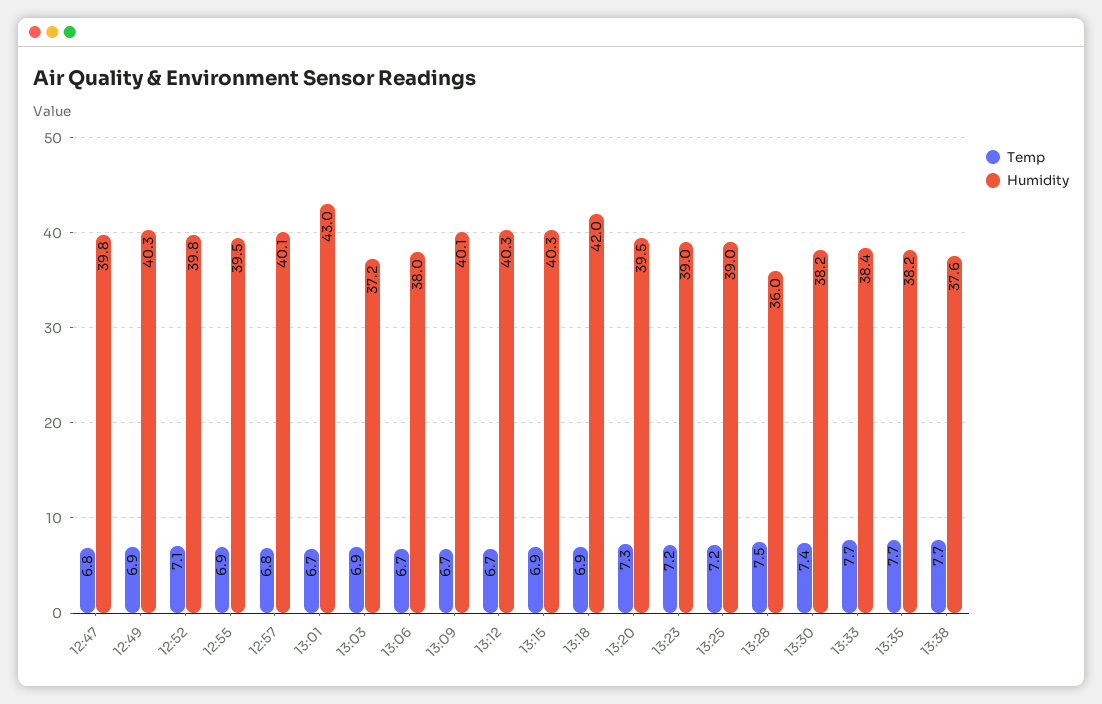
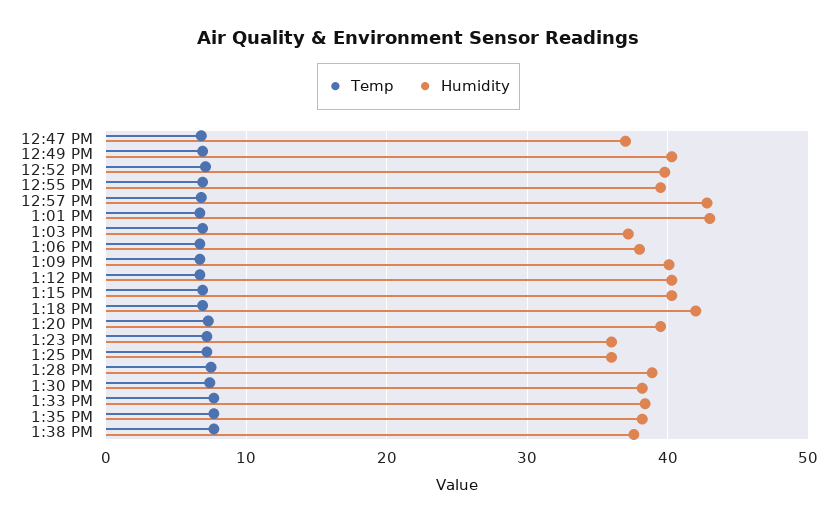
Humidity, 12:47: 39.8 -> 37
Humidity, 12:57: 40.1 -> 43
Humidity, 13:23: 39 -> 36
Humidity, 13:25: 39 -> 36
Humidity, 13:28: 36 -> 39

